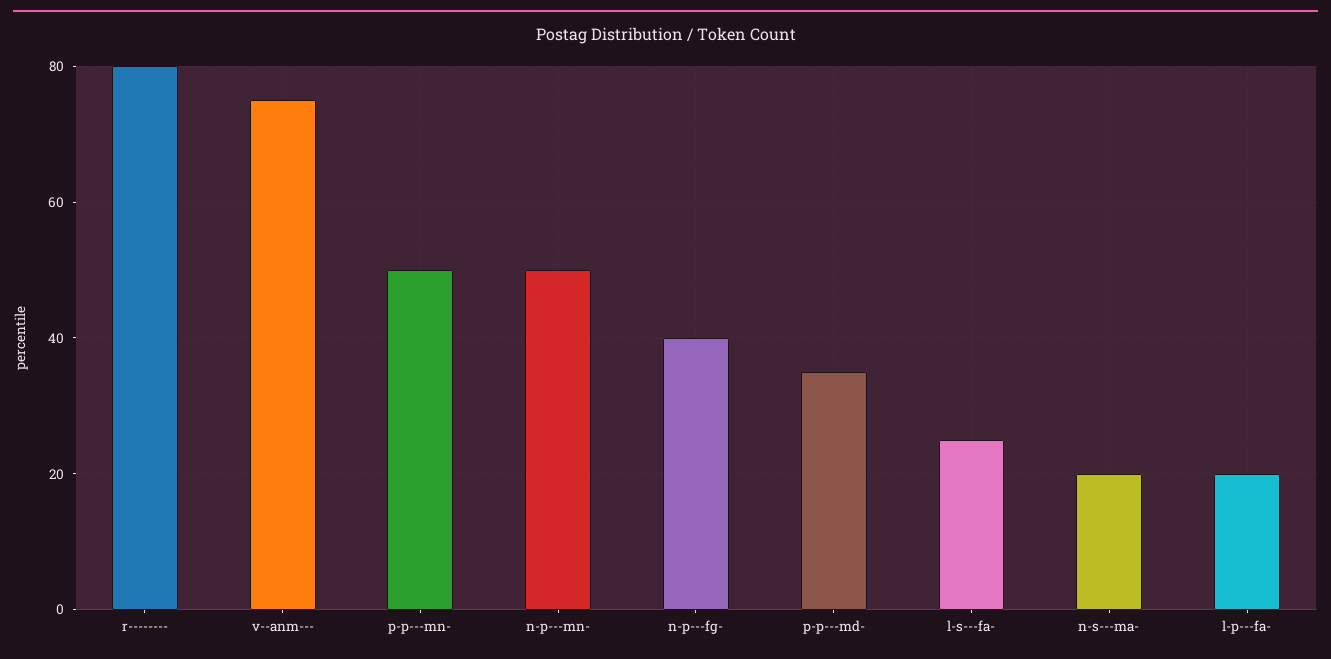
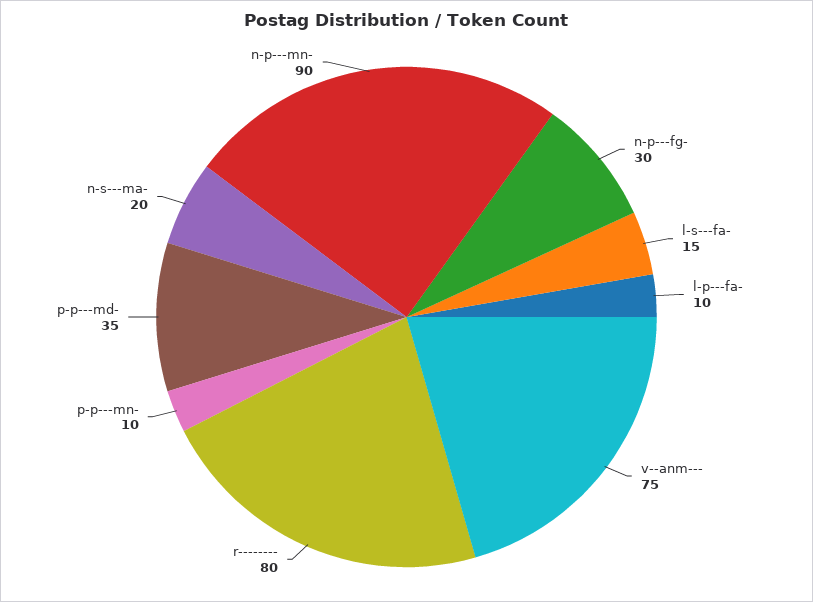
p-p---mn-: 50 -> 10
n-p---mn-: 50 -> 90
n-p---fg-: 40 -> 30
l-s---fa-: 25 -> 15
l-p---fa-: 20 -> 10

